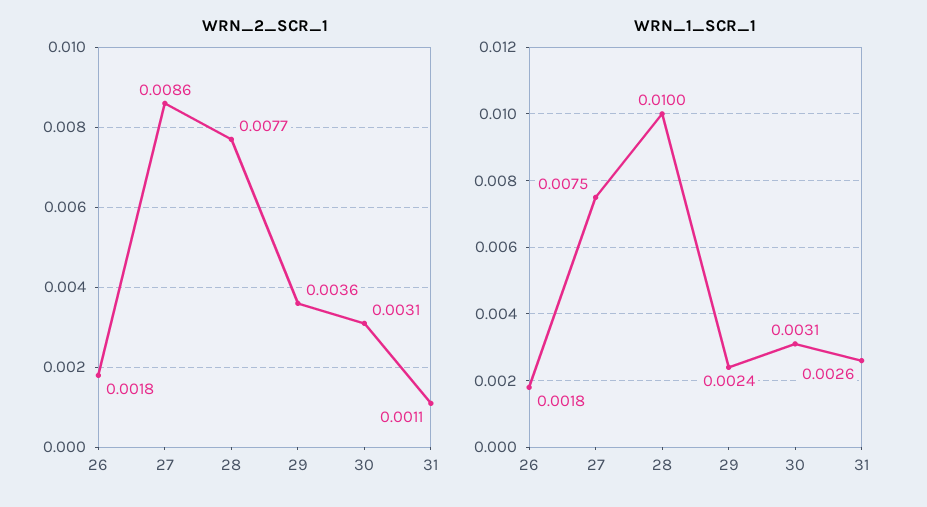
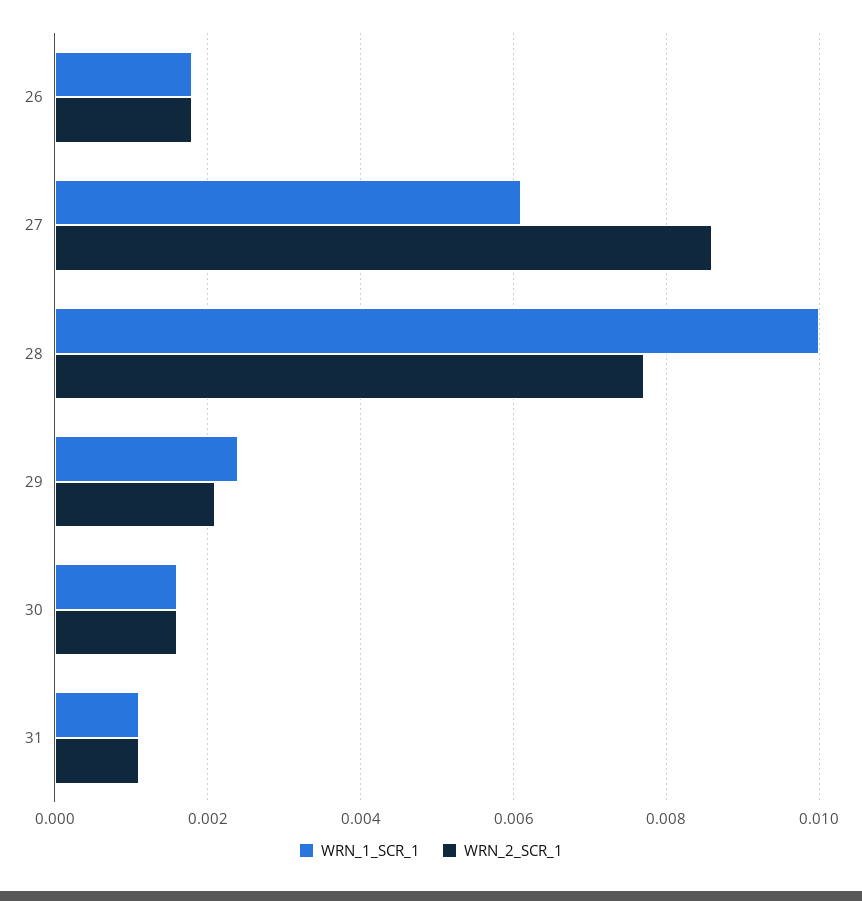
WRN_2_SCR_1, 29: 0.0036 -> 0.002
WRN_2_SCR_1, 30: 0.0031 -> 0.0015
WRN_1_SCR_1, 27: 0.0075 -> 0.006
WRN_1_SCR_1, 30: 0.0031 -> 0.0015
WRN_1_SCR_1, 31: 0.0026 -> 0.001

